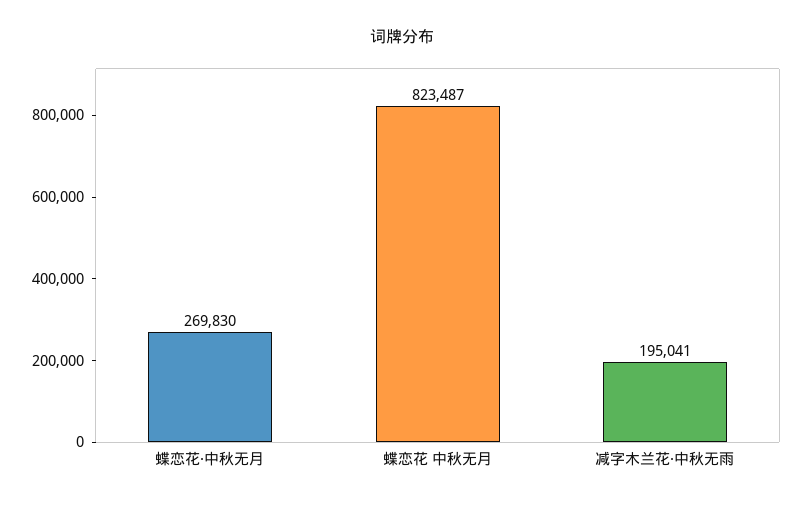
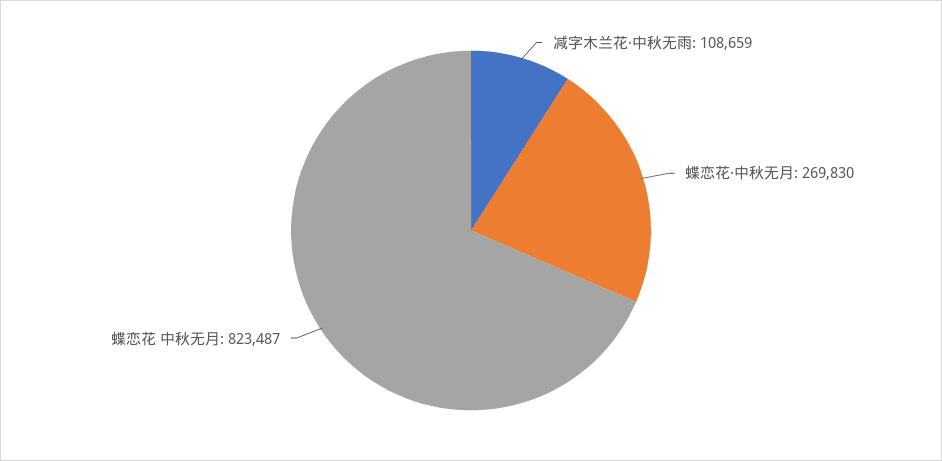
减字木兰花·中秋无雨: 195041 -> 108659

